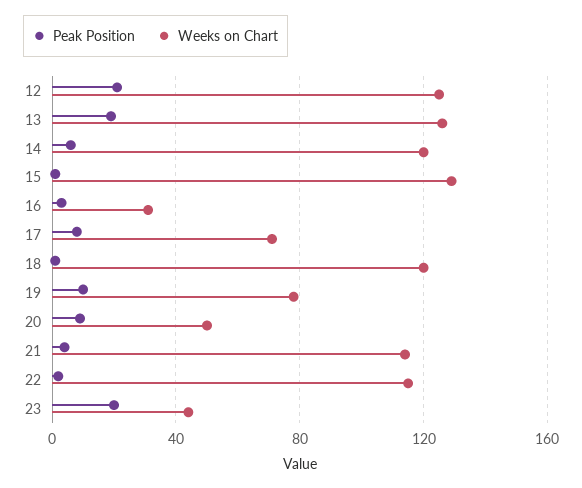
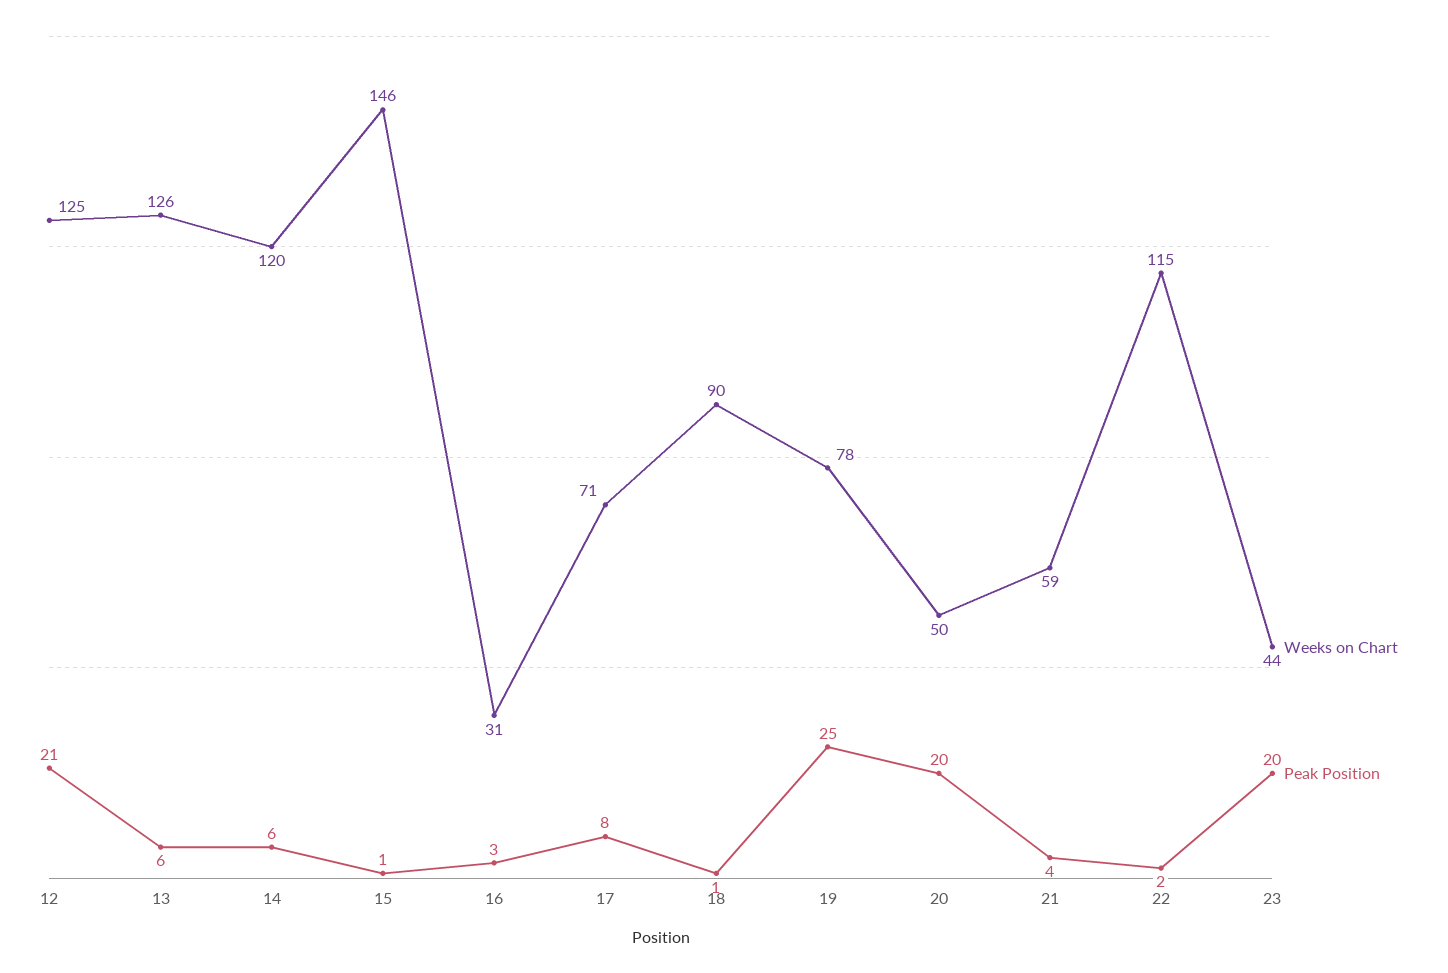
Peak Position, 13: 20 -> 6
Weeks on Chart, 15: 130 -> 146
Weeks on Chart, 18: 120 -> 90
Peak Position, 19: 10 -> 25
Peak Position, 20: 10 -> 20
Weeks on Chart, 21: 115 -> 59

